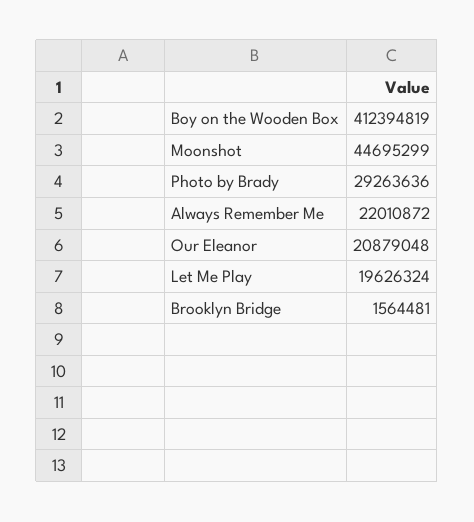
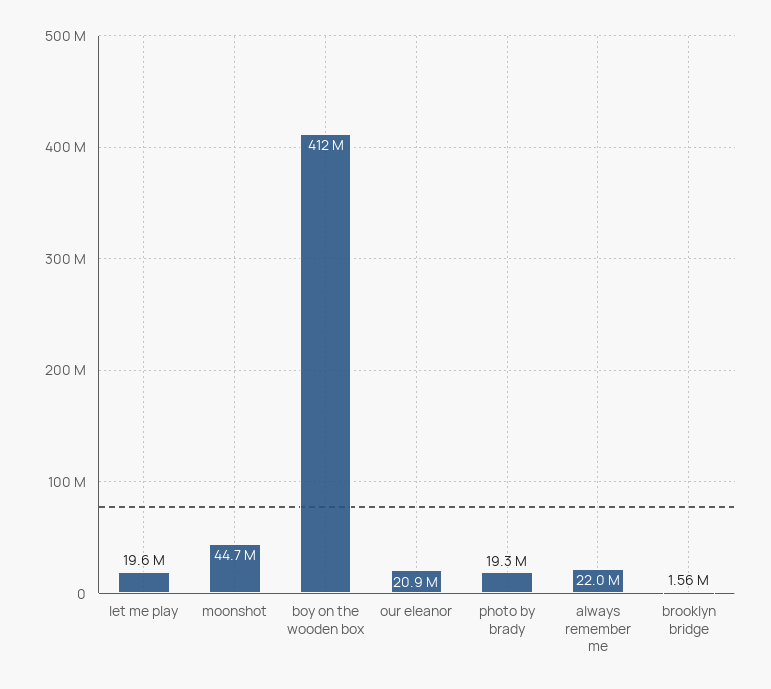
Photo by Brady: 29263636 -> 19300000

